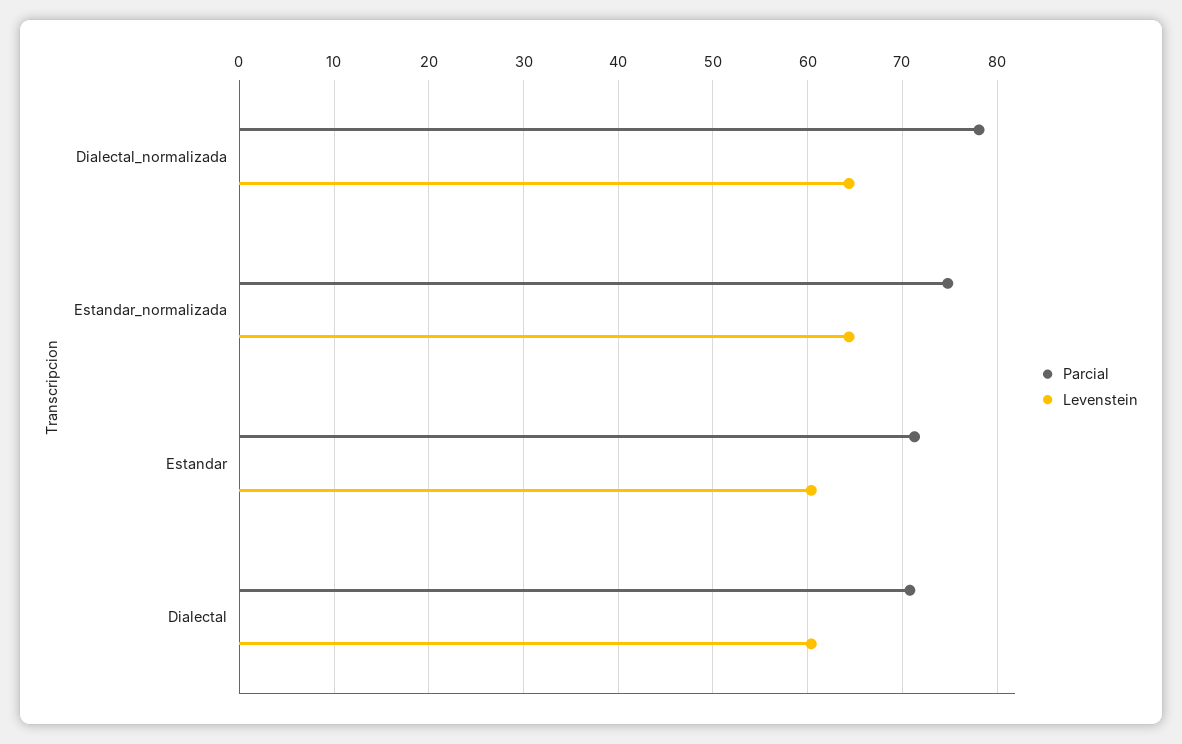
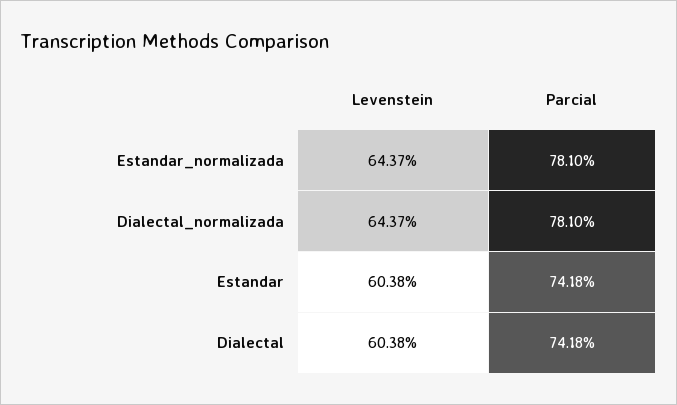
Parcial, Estandar_normalizada: 75 -> 78.1
Parcial, Estandar: 71 -> 74.18
Parcial, Dialectal: 71 -> 74.18

